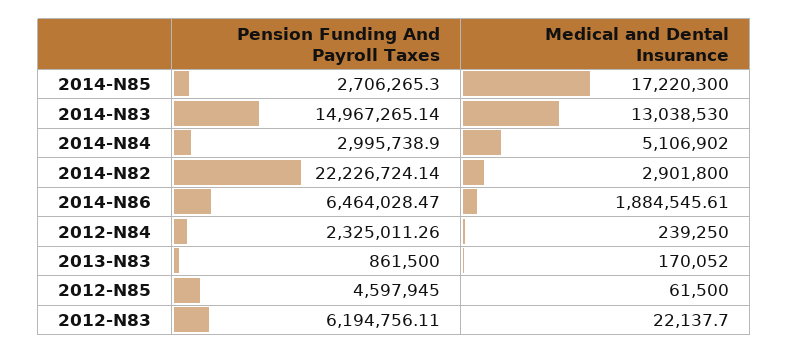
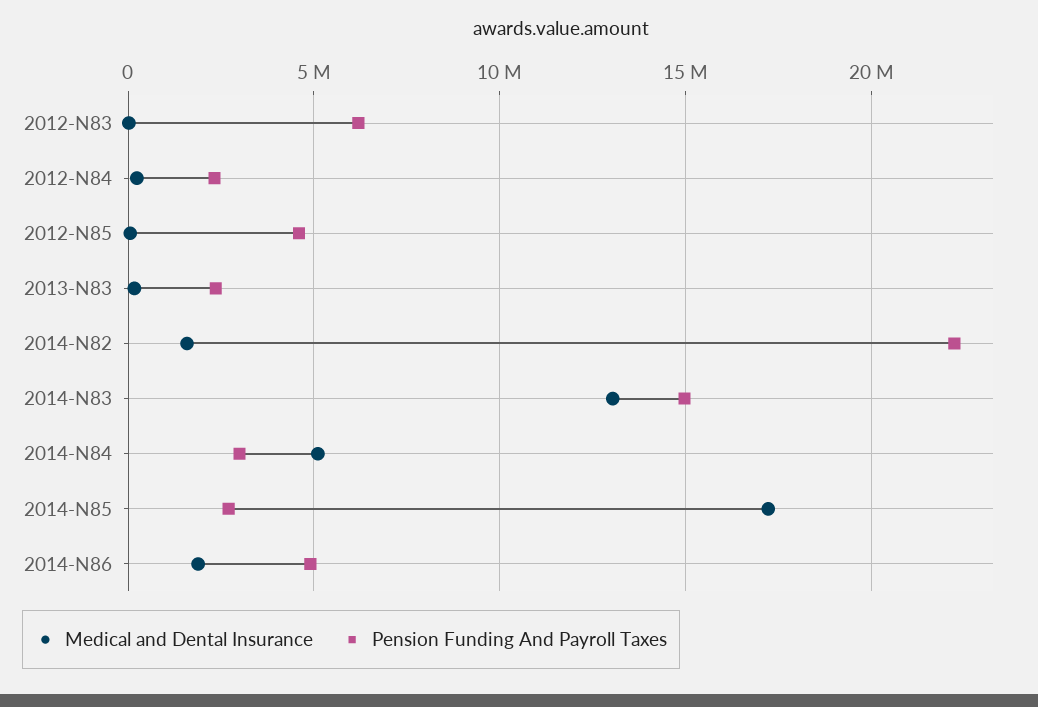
Medical and Dental Insurance, 2014-N82: 2901800 -> 1500000
Pension Funding And Payroll Taxes, 2014-N86: 6464028.47 -> 5000000
Pension Funding And Payroll Taxes, 2013-N83: 861500 -> 2500000

